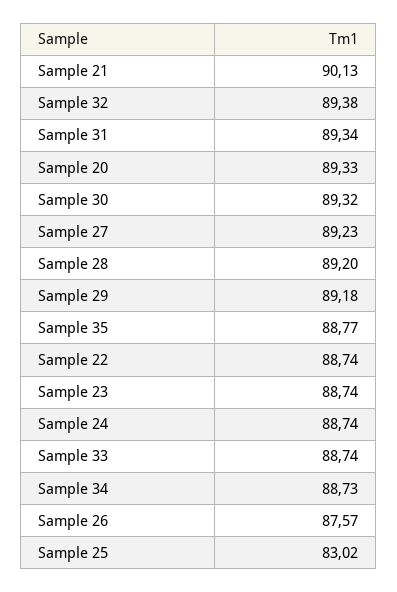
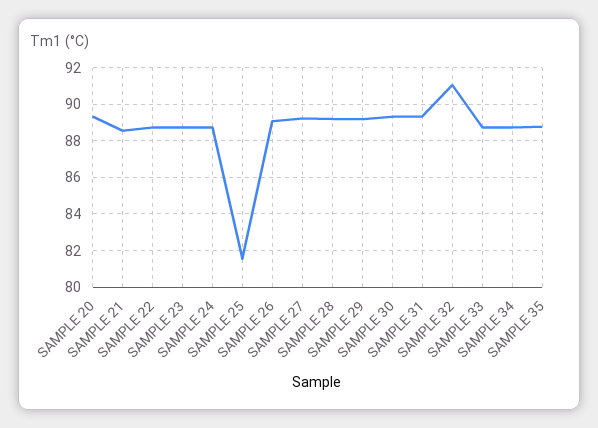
Sample 21: 90.13 -> 88.5
Sample 32: 89.38 -> 91
Sample 26: 87.57 -> 89
Sample 25: 83.02 -> 81.5

